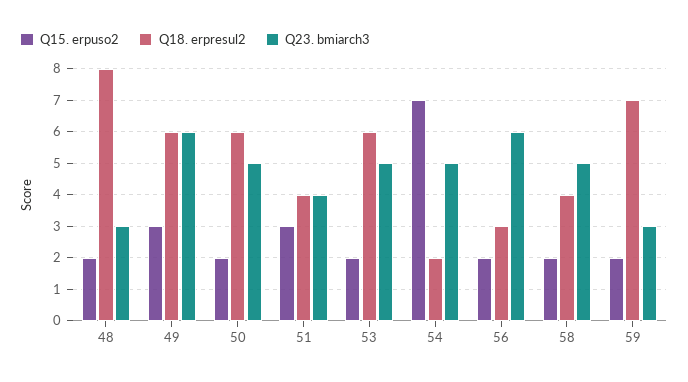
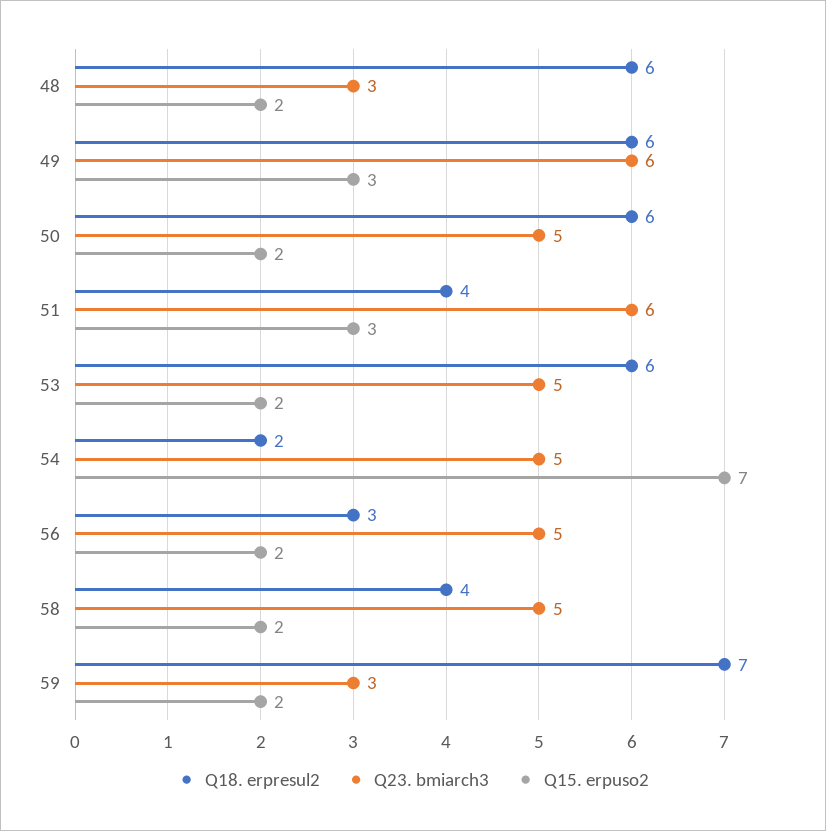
Q18. erpresul2, 48: 8 -> 6
Q23. bmiarch3, 51: 4 -> 6
Q23. bmiarch3, 56: 6 -> 5

